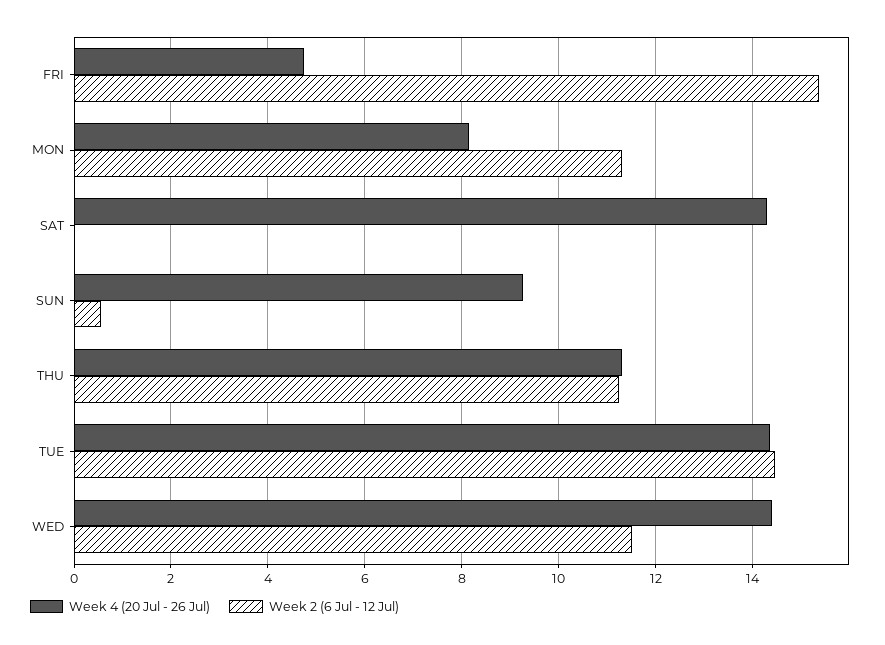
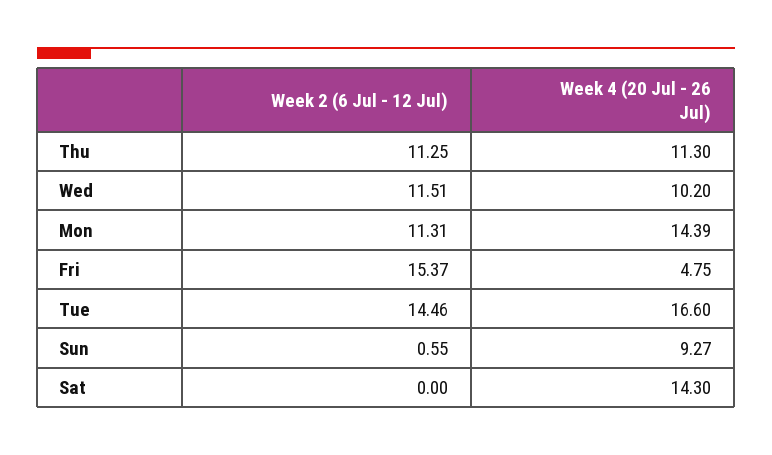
Week 4 (20 Jul - 26 Jul), MON: 8.2 -> 14.39
Week 4 (20 Jul - 26 Jul), TUE: 14.4 -> 16.6
Week 4 (20 Jul - 26 Jul), WED: 14.4 -> 10.2

